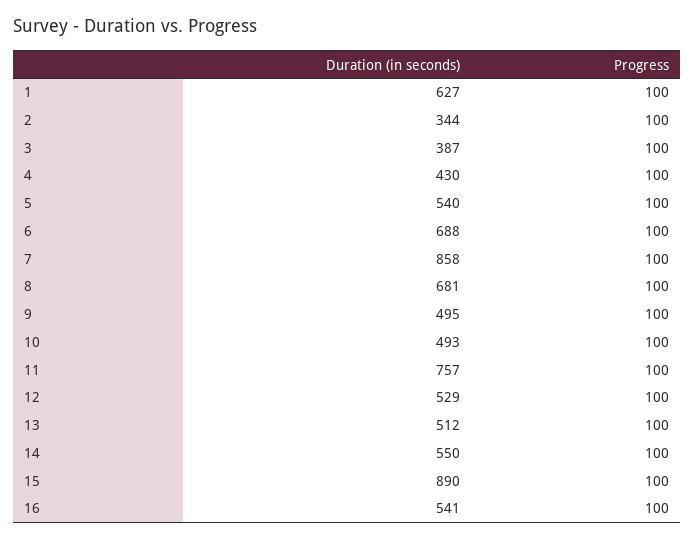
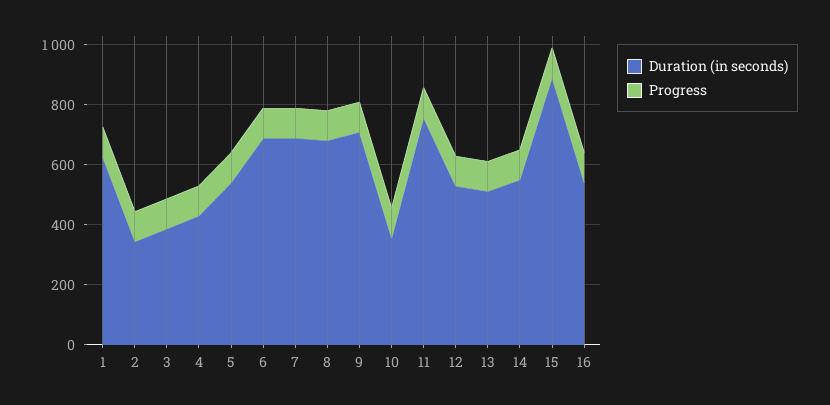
Duration (in seconds), 7: 858 -> 700
Duration (in seconds), 9: 495 -> 700
Duration (in seconds), 10: 493 -> 350

